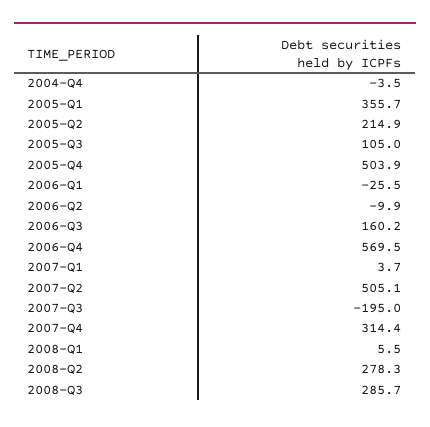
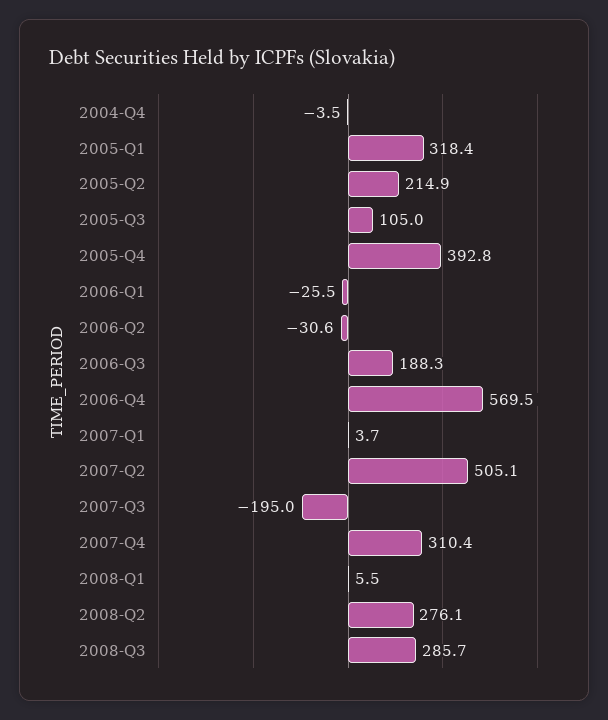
2005-Q1: 355.7 -> 318.4
2005-Q4: 503.9 -> 392.8
2006-Q2: -9.9 -> -30.6
2006-Q3: 160.2 -> 188.3
2007-Q4: 314.4 -> 310.4
2008-Q2: 278.3 -> 276.1

